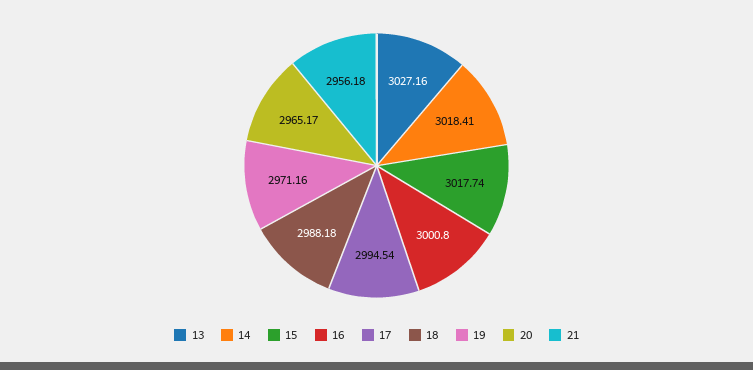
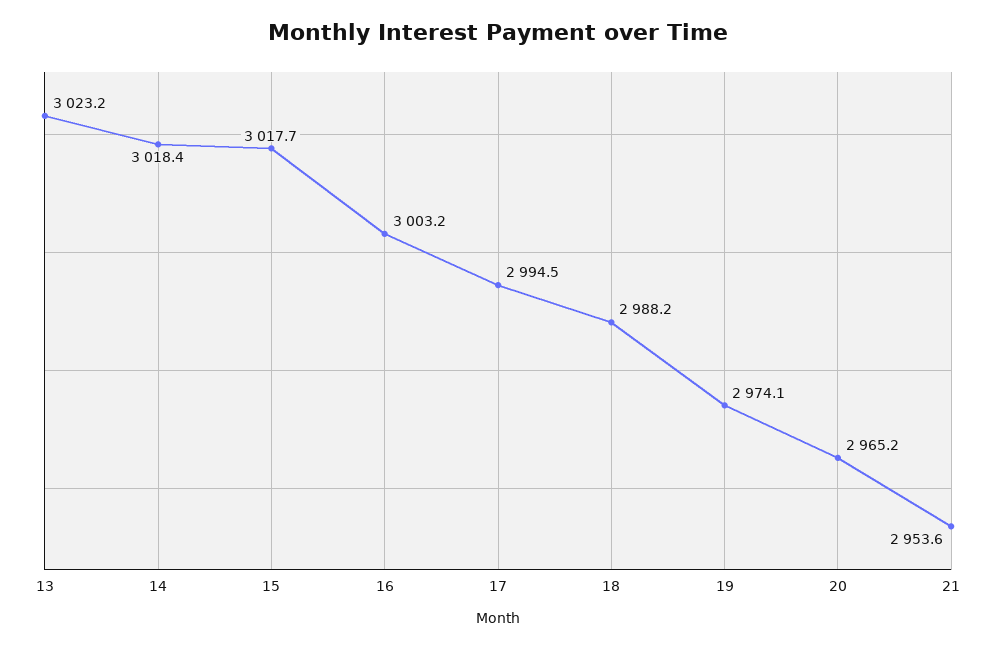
13: 3027.16 -> 3023.2
16: 3000.8 -> 3003.2
19: 2971.16 -> 2974.1
21: 2956.18 -> 2953.6

